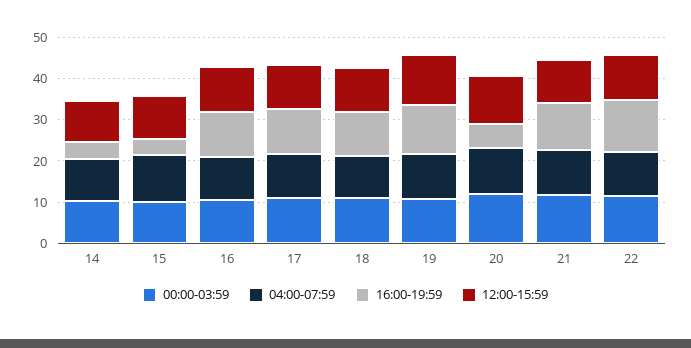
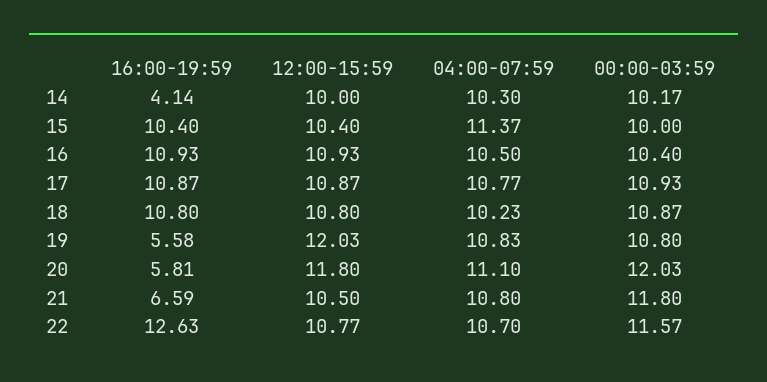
16:00-19:59, 15: 4 -> 10.4
16:00-19:59, 19: 12 -> 5.58
16:00-19:59, 21: 12 -> 6.59

